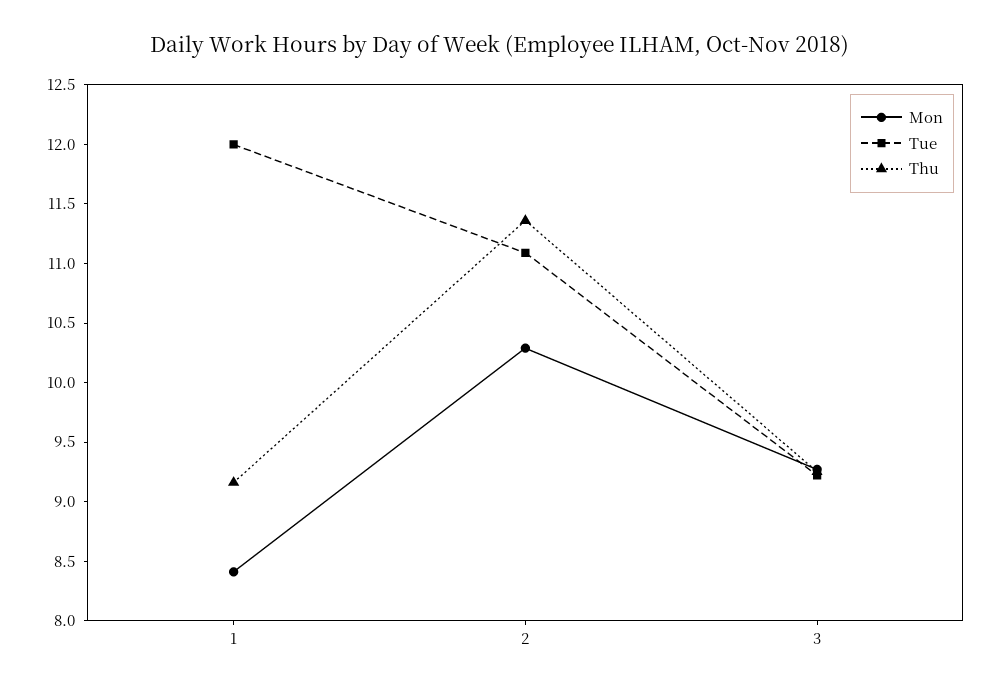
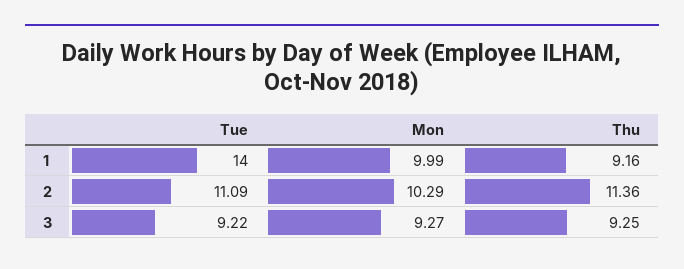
Mon, 1: 8.4 -> 9.99
Tue, 1: 12 -> 14

